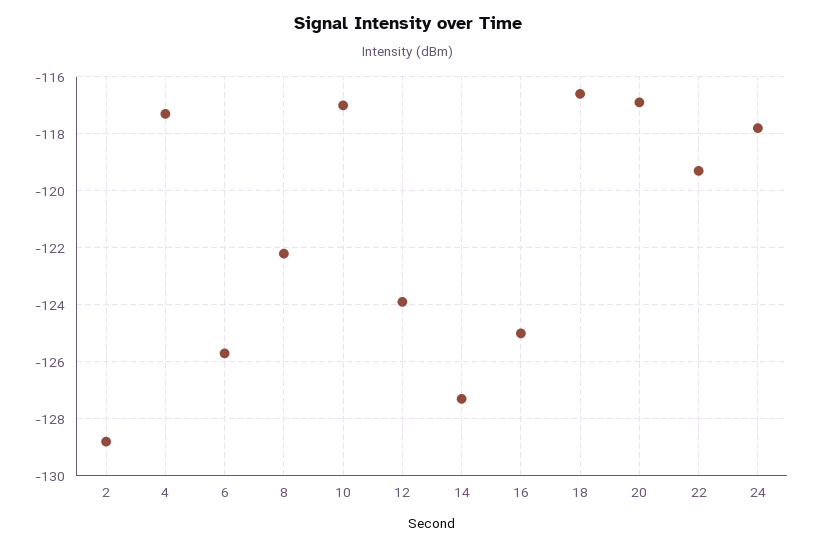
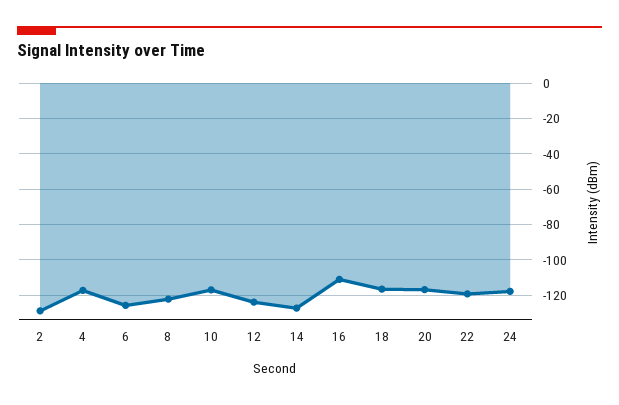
16: -125 -> -110

